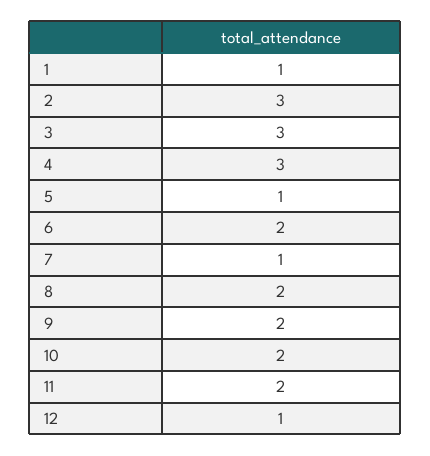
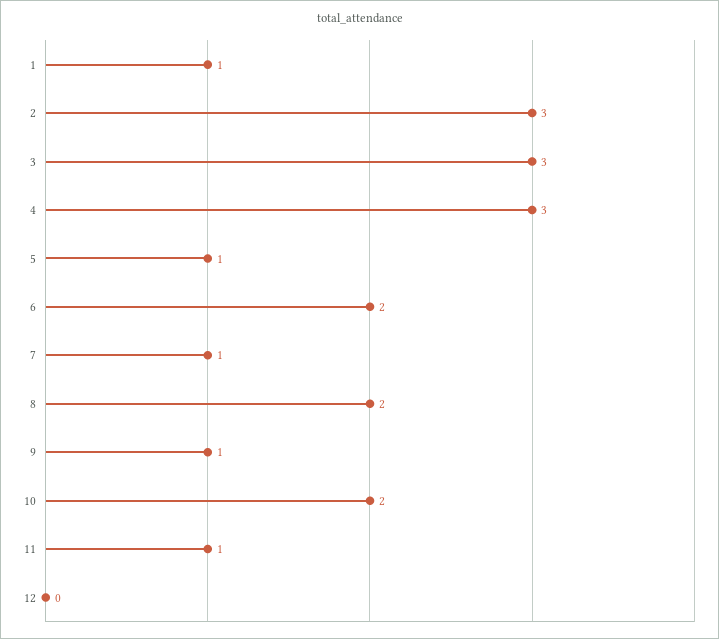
9: 2 -> 1
11: 2 -> 1
12: 1 -> 0

